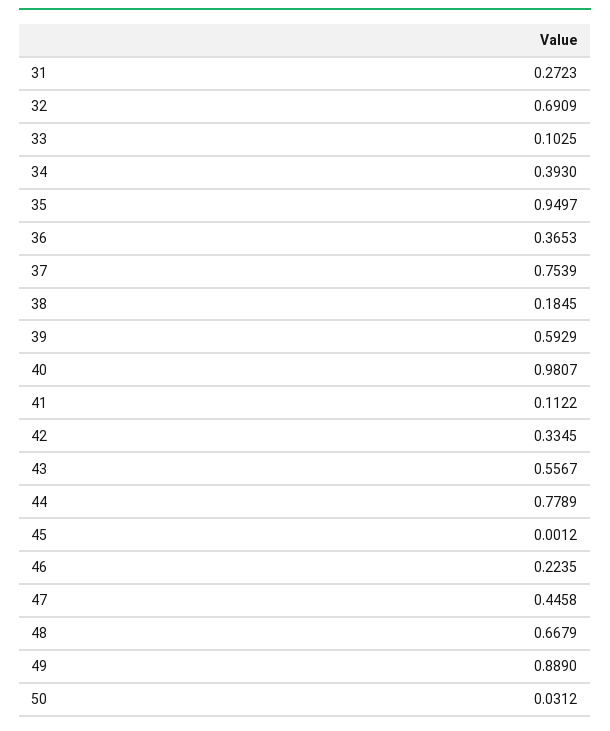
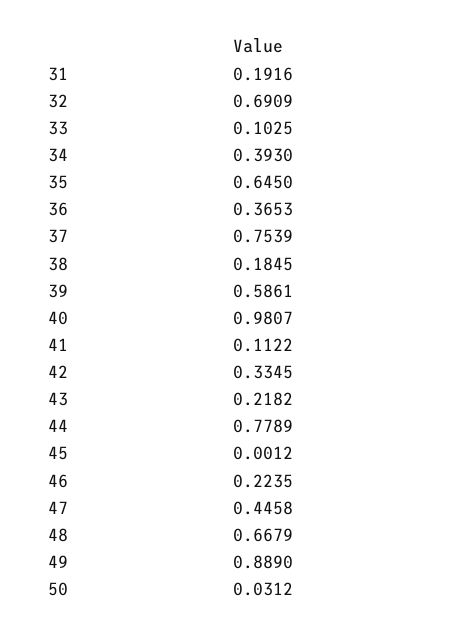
31: 0.2723 -> 0.1916
35: 0.9497 -> 0.645
39: 0.5929 -> 0.5861
43: 0.5567 -> 0.2182

